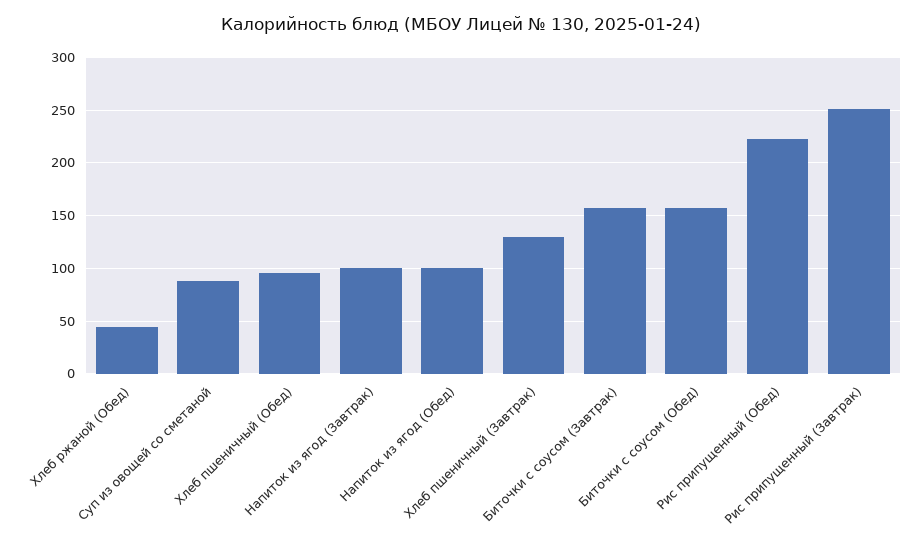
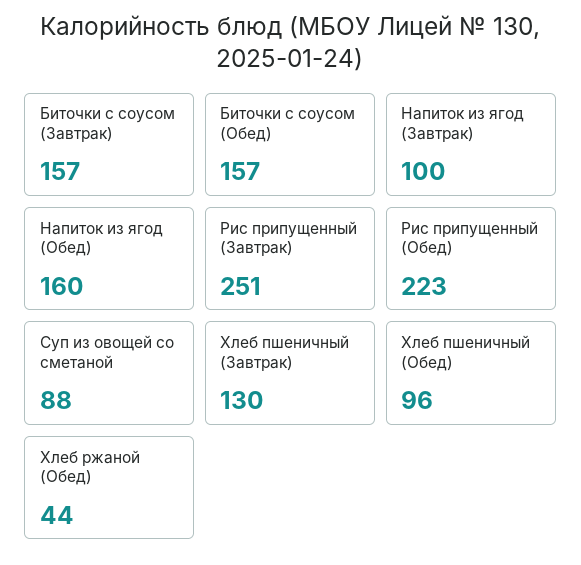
Напиток из ягод (Обед): 100 -> 160

